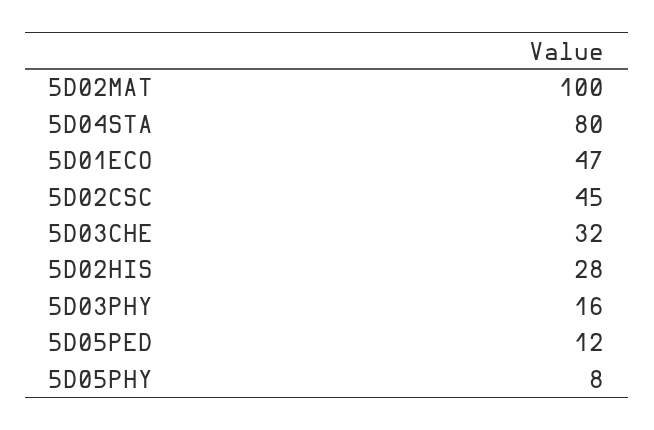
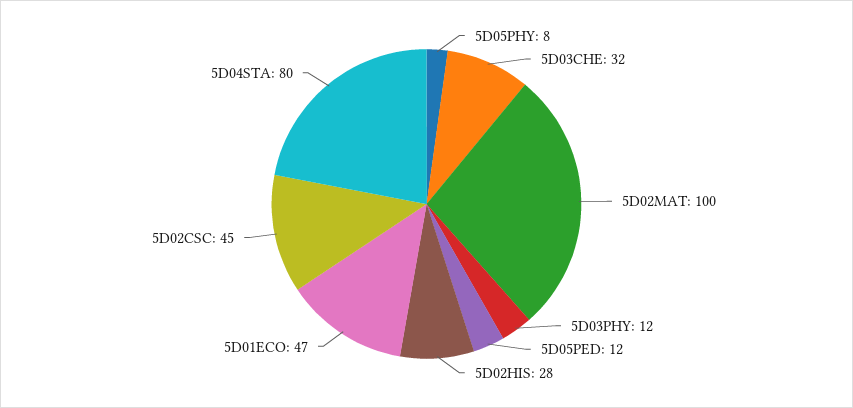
5D03PHY: 16 -> 12

